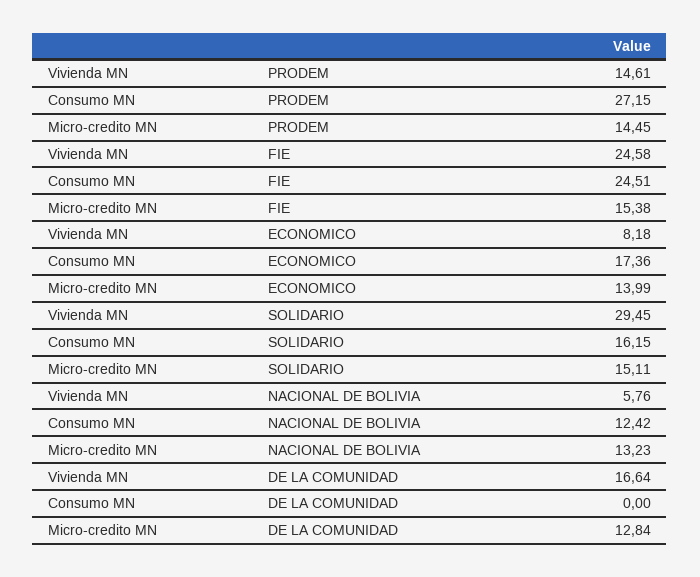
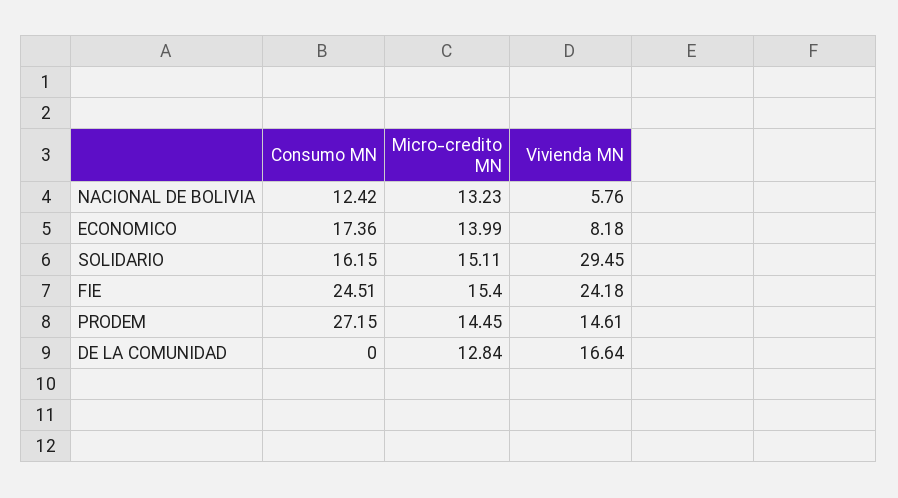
Vivienda MN, FIE: 24.58 -> 24.18
Micro-credito MN, FIE: 15.38 -> 15.4

